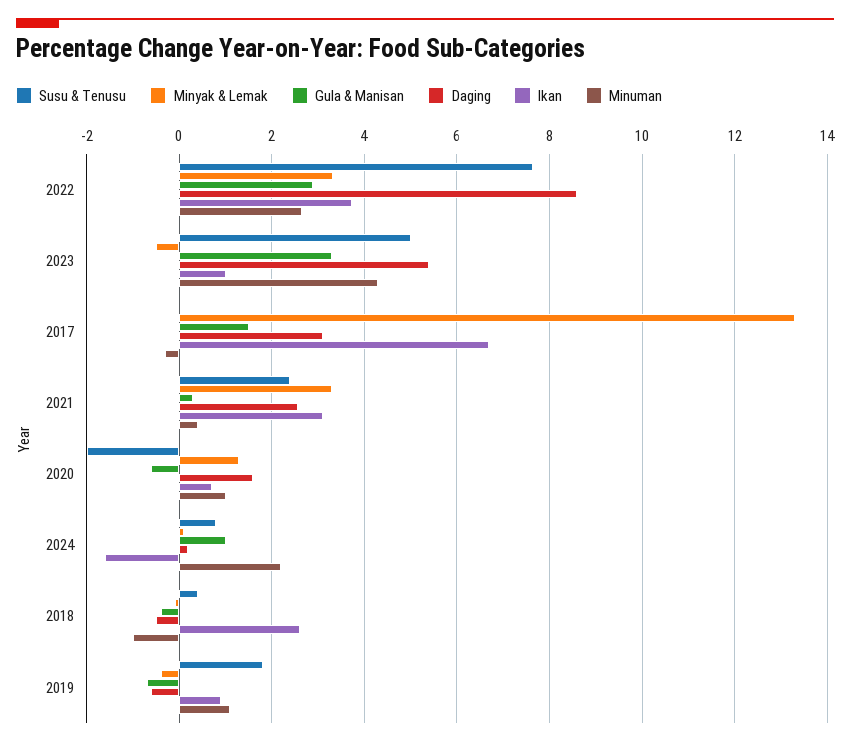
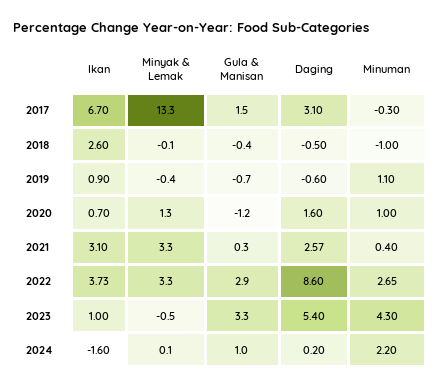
Susu & Tenusu, 2022: 7.6 -> none
Susu & Tenusu, 2023: 5 -> none
Susu & Tenusu, 2017: 0 -> none
Susu & Tenusu, 2021: 2.4 -> none
Susu & Tenusu, 2020: -2 -> none
Gula & Manisan, 2020: -0.6 -> -1.2
Susu & Tenusu, 2024: 0.8 -> none
Susu & Tenusu, 2018: 0.4 -> none
Susu & Tenusu, 2019: 1.8 -> none

